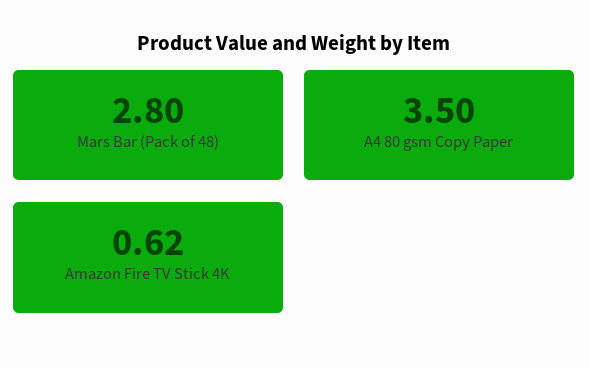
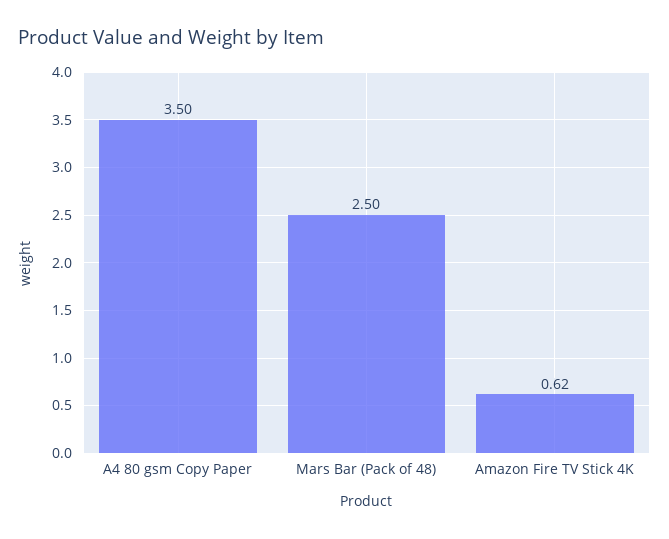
Mars Bar (Pack of 48): 2.8 -> 2.5

